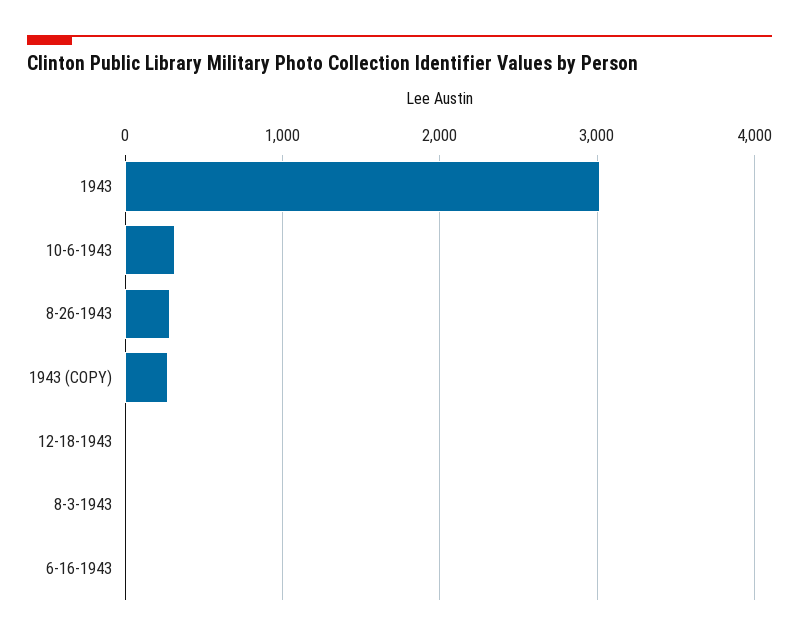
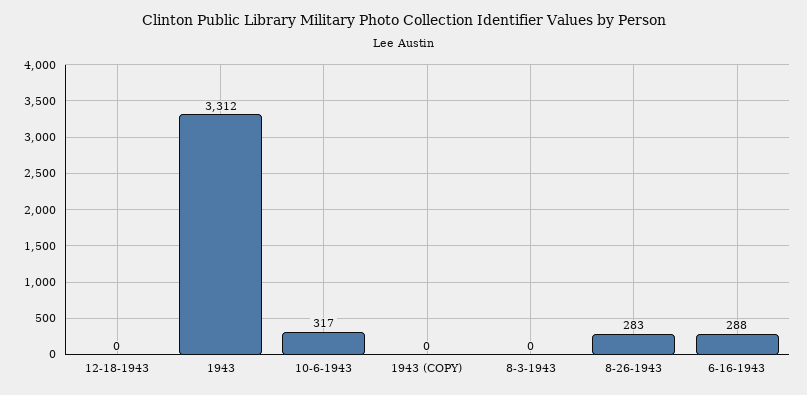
1943: 3000 -> 3312
1943 (COPY): 300 -> 0
6-16-1943: 0 -> 288

